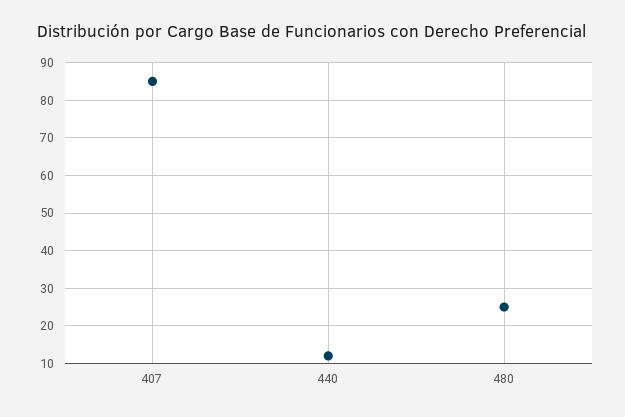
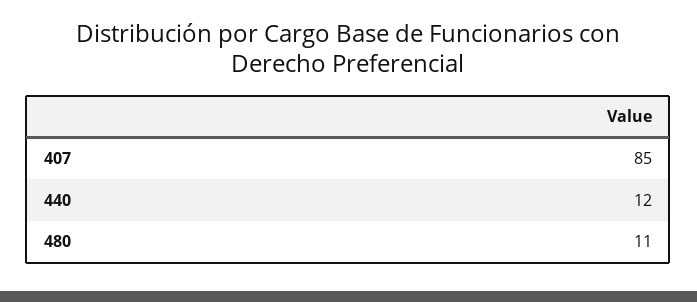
480: 25 -> 11

